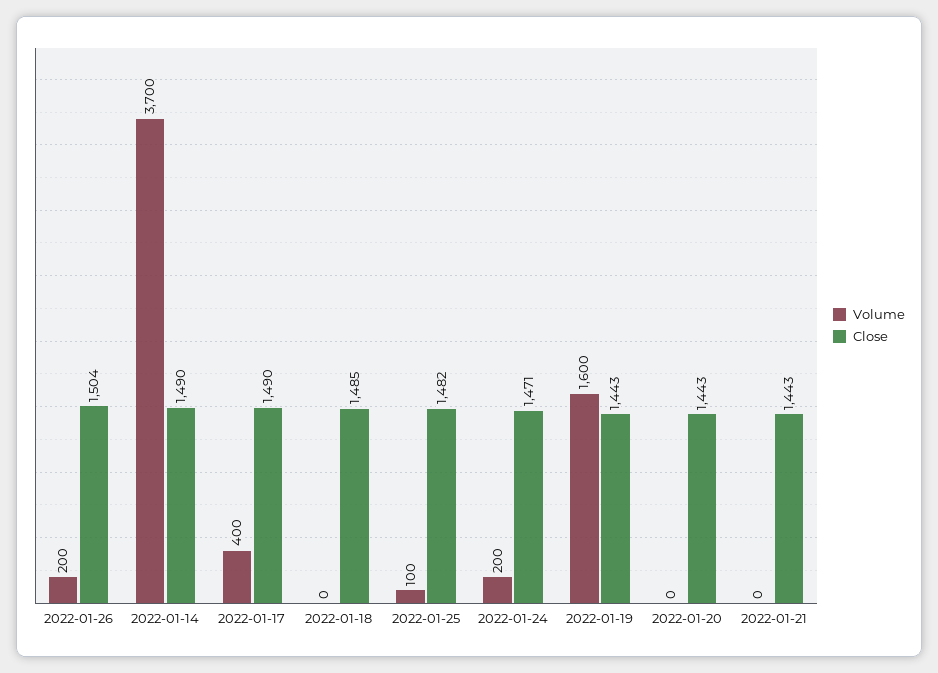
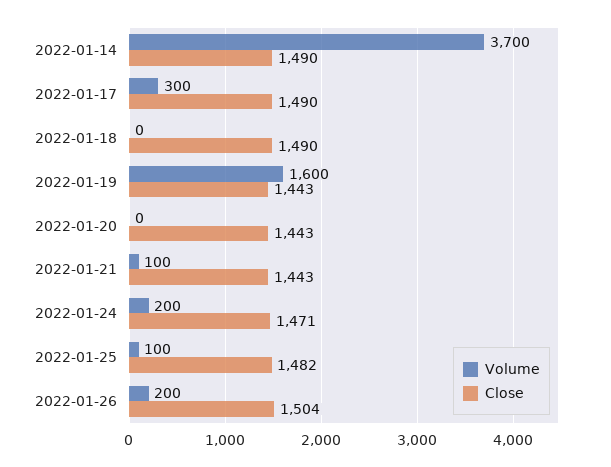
Volume, 2022-01-17: 400 -> 300
Close, 2022-01-18: 1485 -> 1490
Volume, 2022-01-21: 0 -> 100

